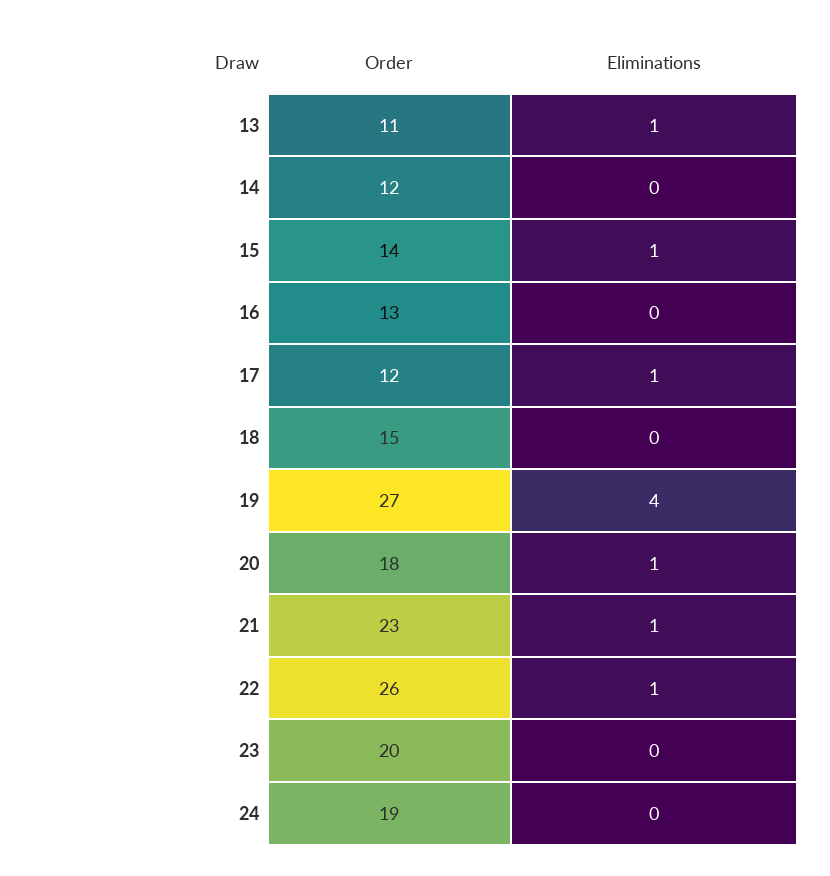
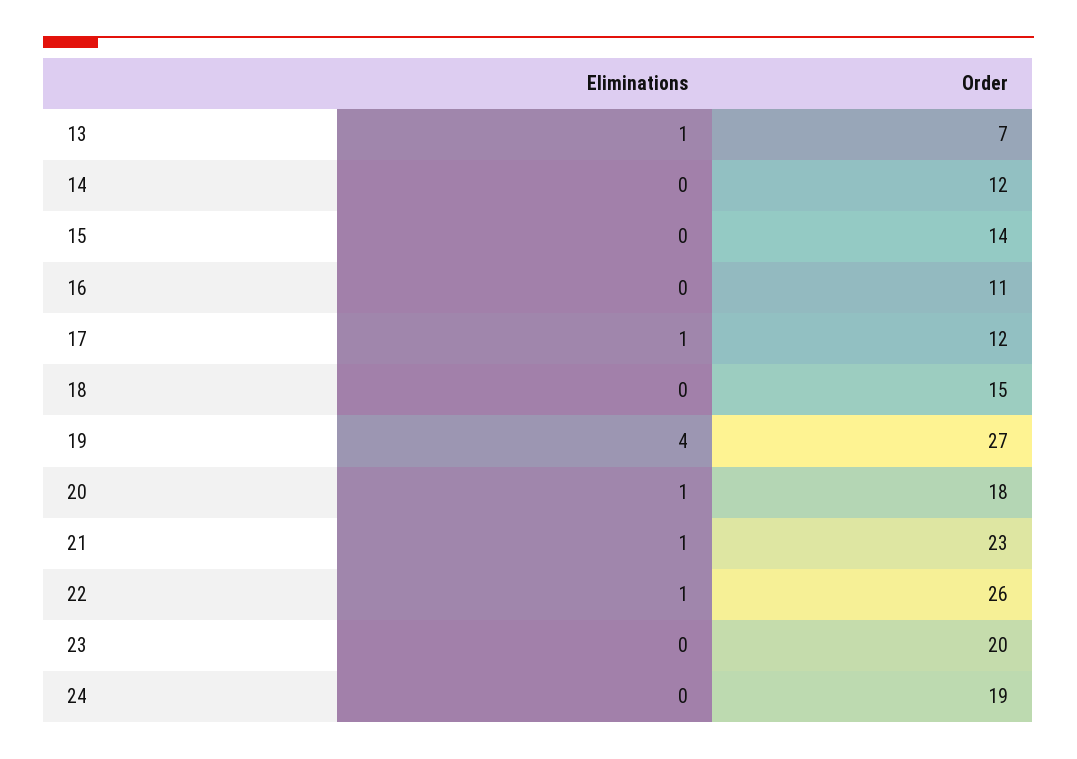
Order, 13: 11 -> 7
Eliminations, 15: 1 -> 0
Order, 16: 13 -> 11

